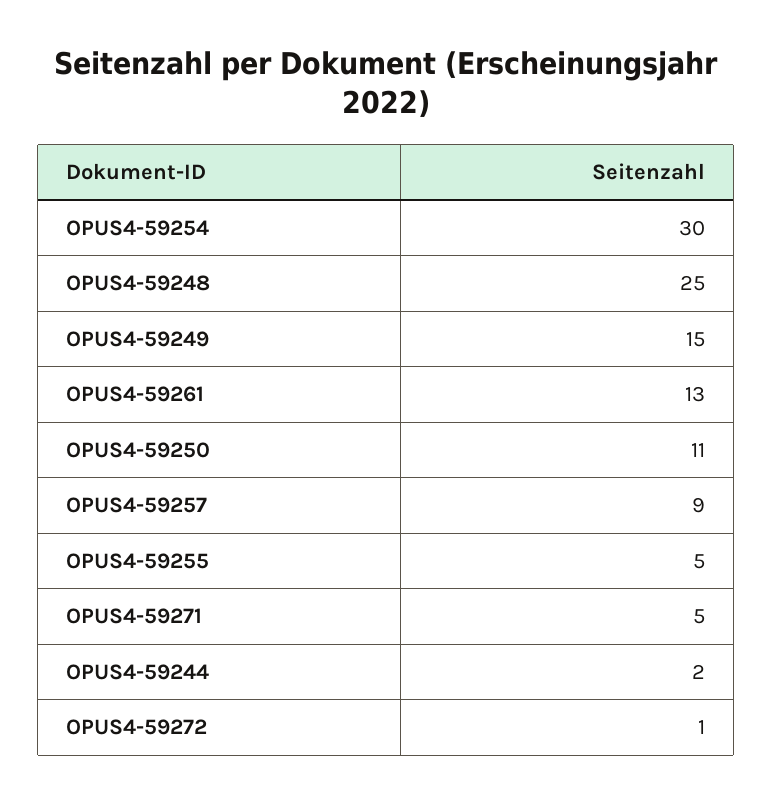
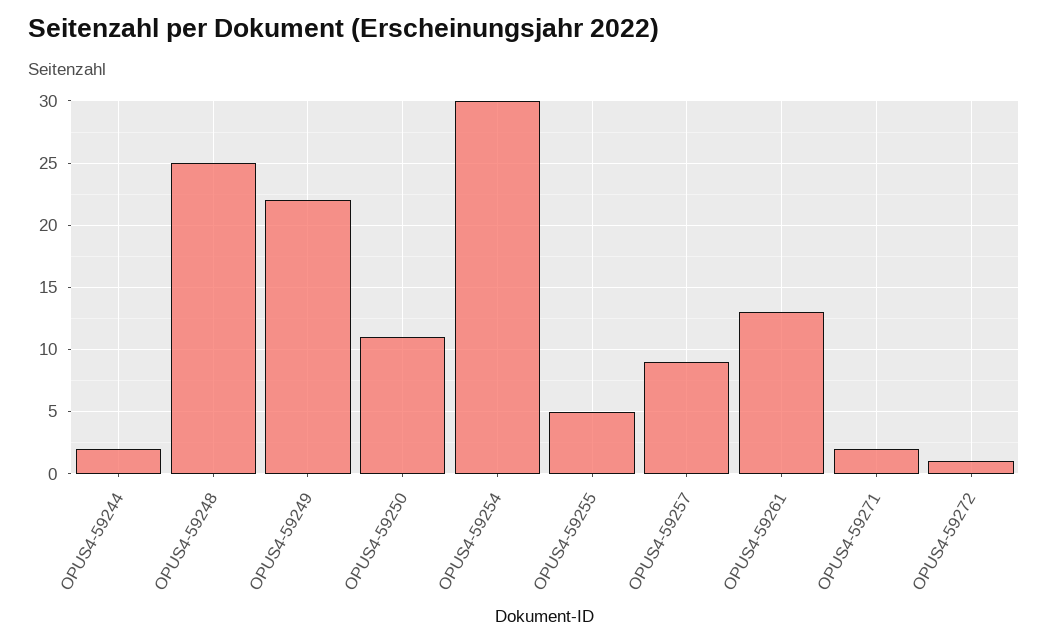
OPUS4-59249: 15 -> 22
OPUS4-59271: 5 -> 2

